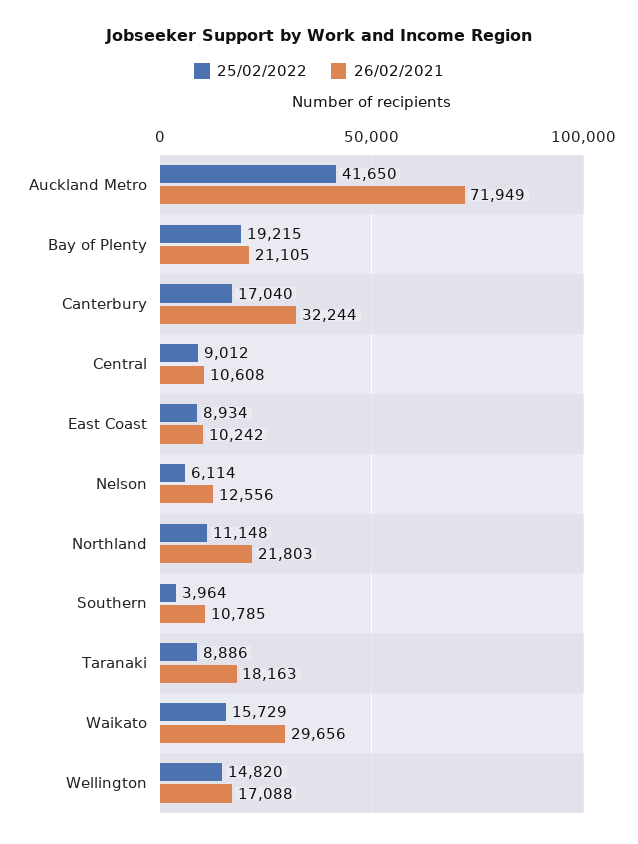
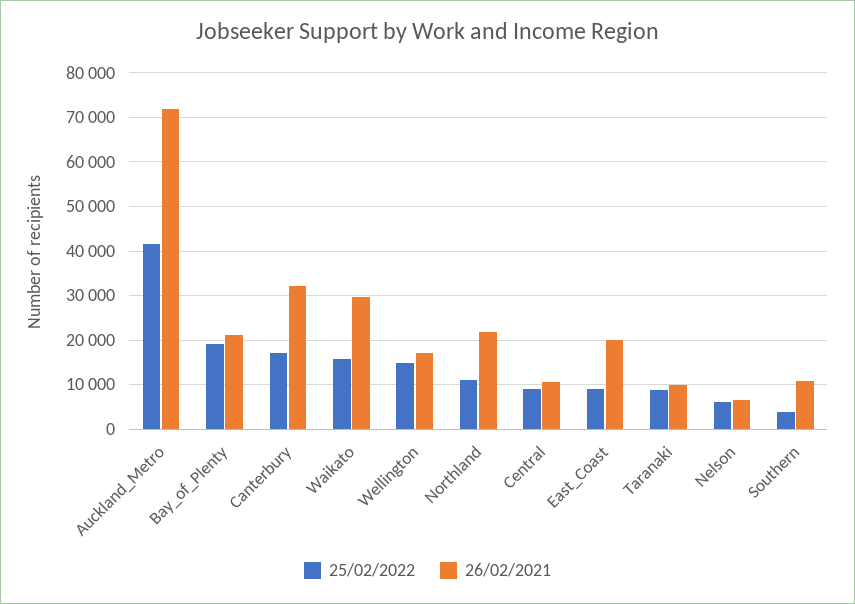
26/02/2021, East Coast: 10242 -> 20000
26/02/2021, Nelson: 12556 -> 6000
26/02/2021, Taranaki: 18163 -> 10000

